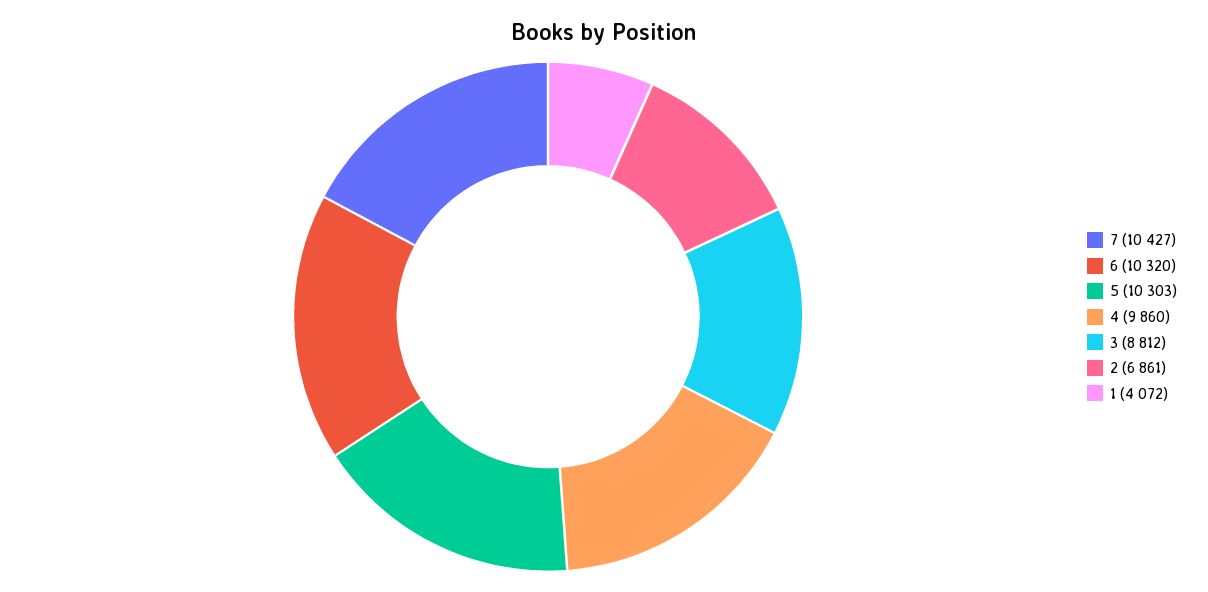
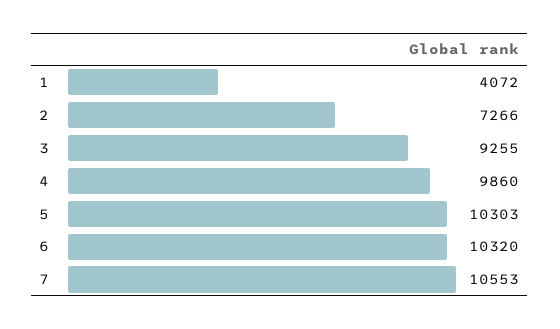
7: 10427 -> 10553
3: 8812 -> 9255
2: 6861 -> 7266

